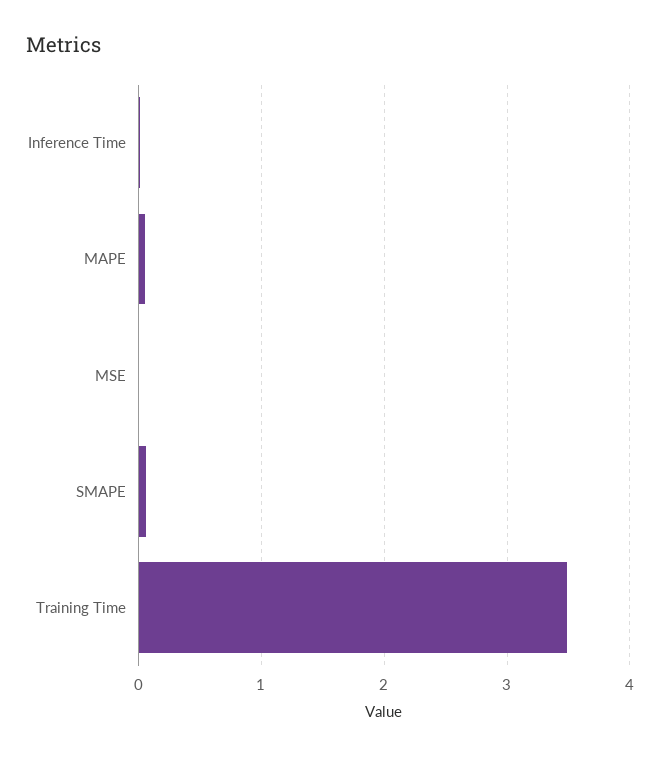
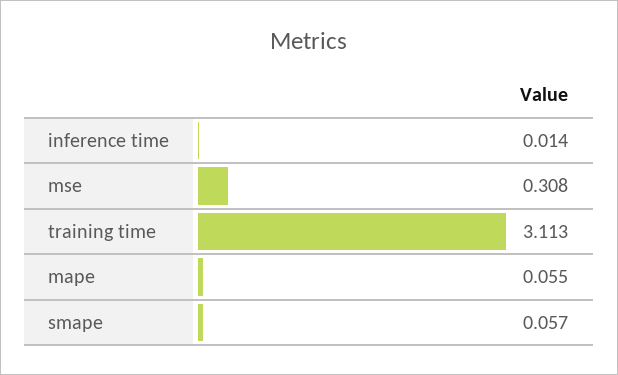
MSE: 0 -> 0.308
Training Time: 3.5 -> 3.113

